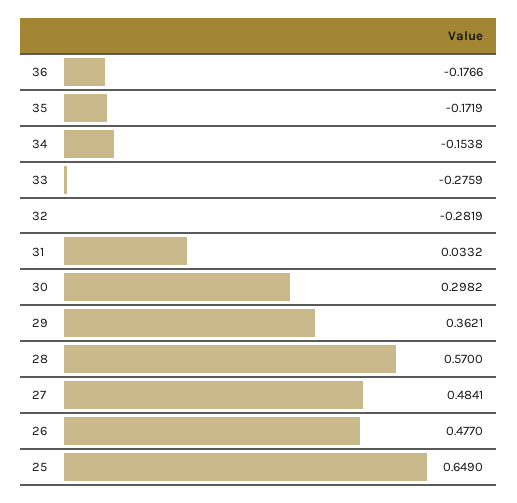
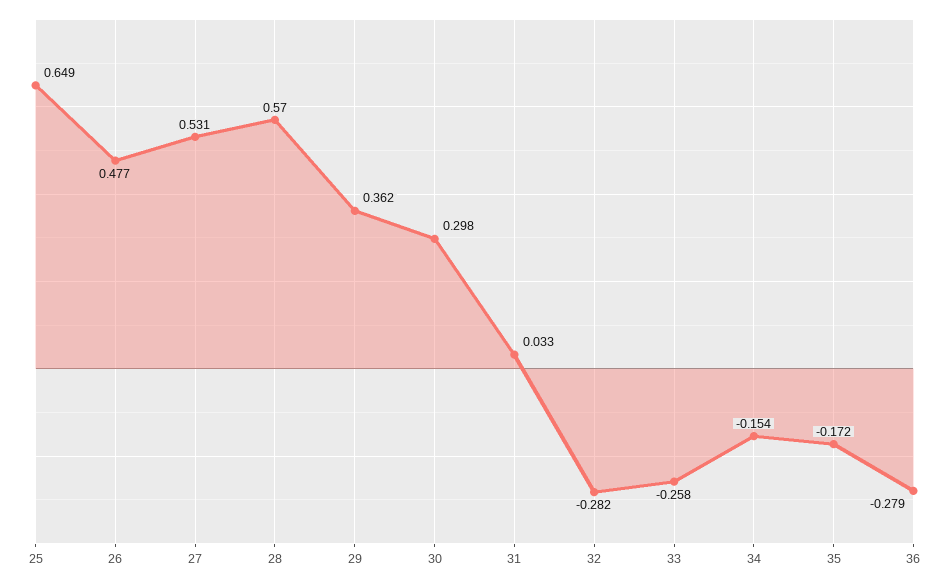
36: -0.1766 -> -0.279
33: -0.2759 -> -0.258
27: 0.4841 -> 0.531

